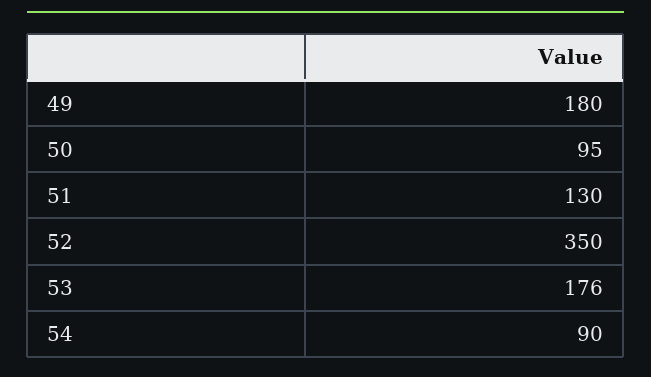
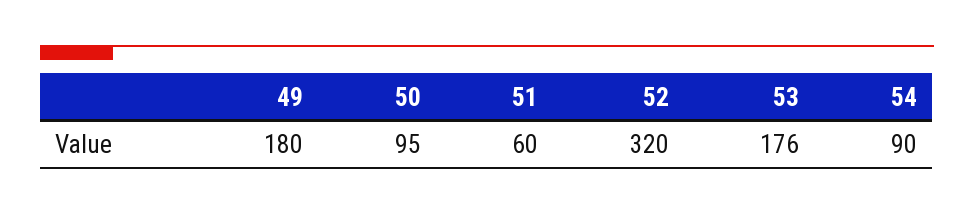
51: 130 -> 60
52: 350 -> 320

